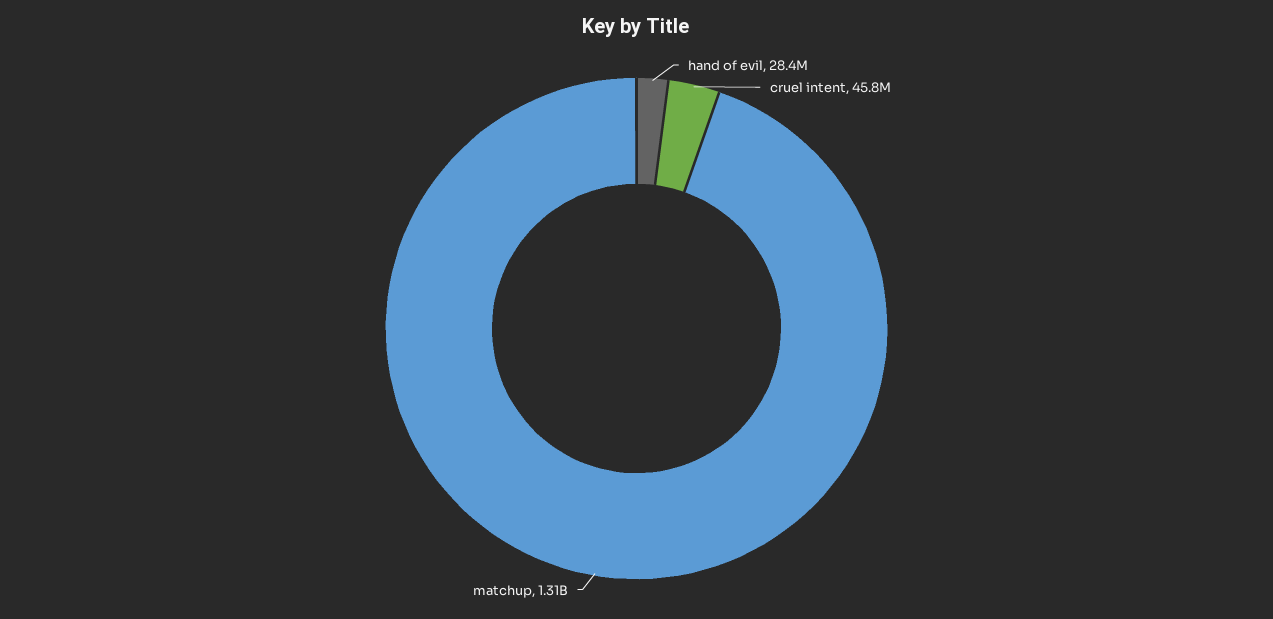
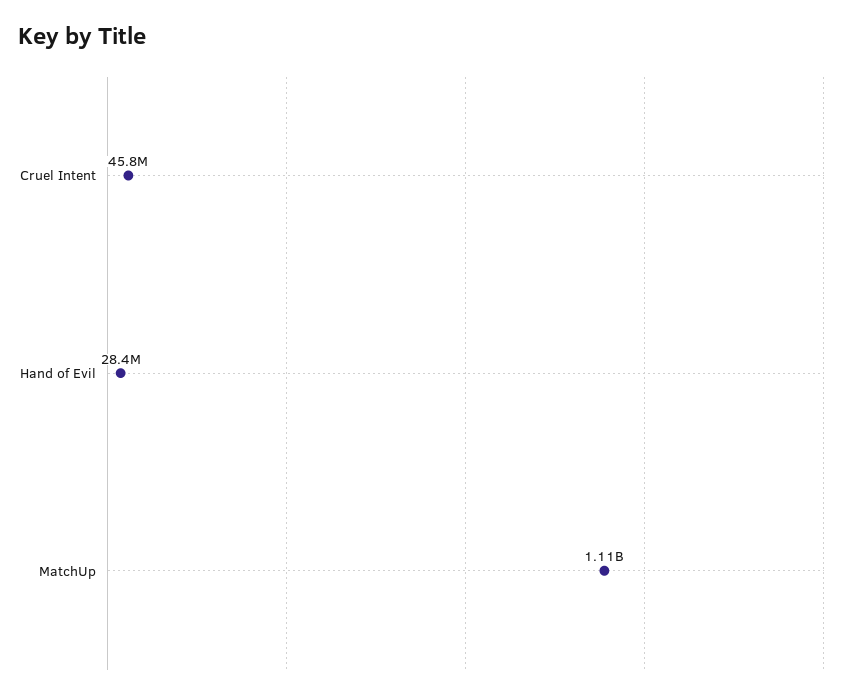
matchup: 1310000000 -> 1110000000

